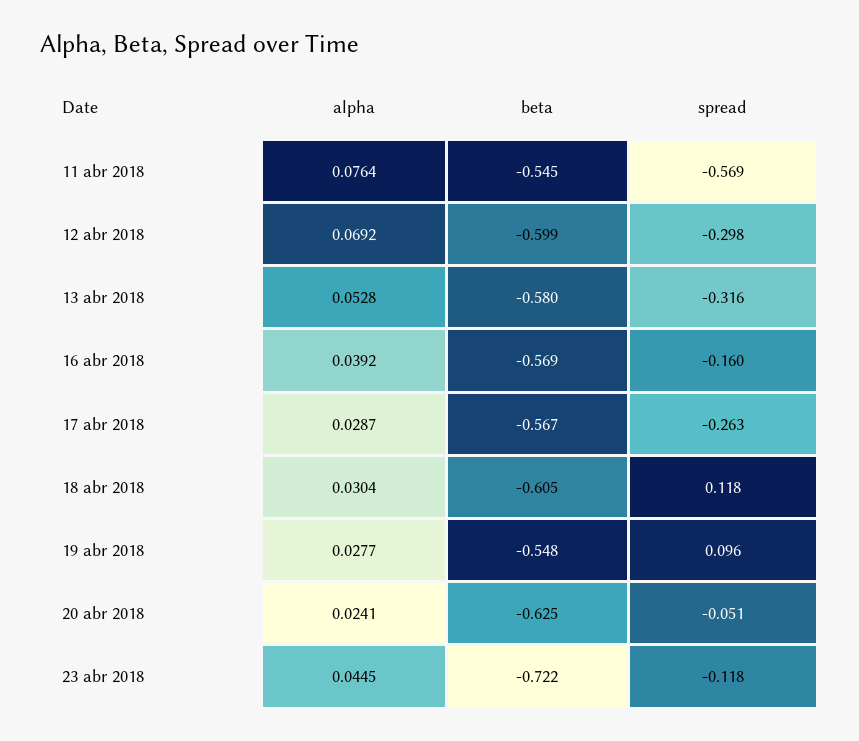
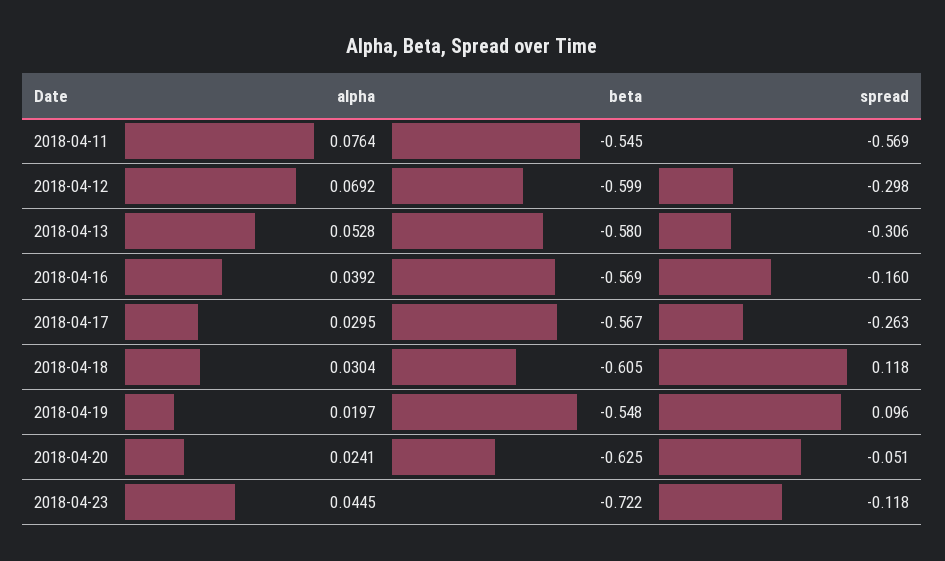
spread, 13 abr 2018: -0.316 -> -0.306
alpha, 17 abr 2018: 0.0287 -> 0.0295
alpha, 19 abr 2018: 0.0277 -> 0.0197

